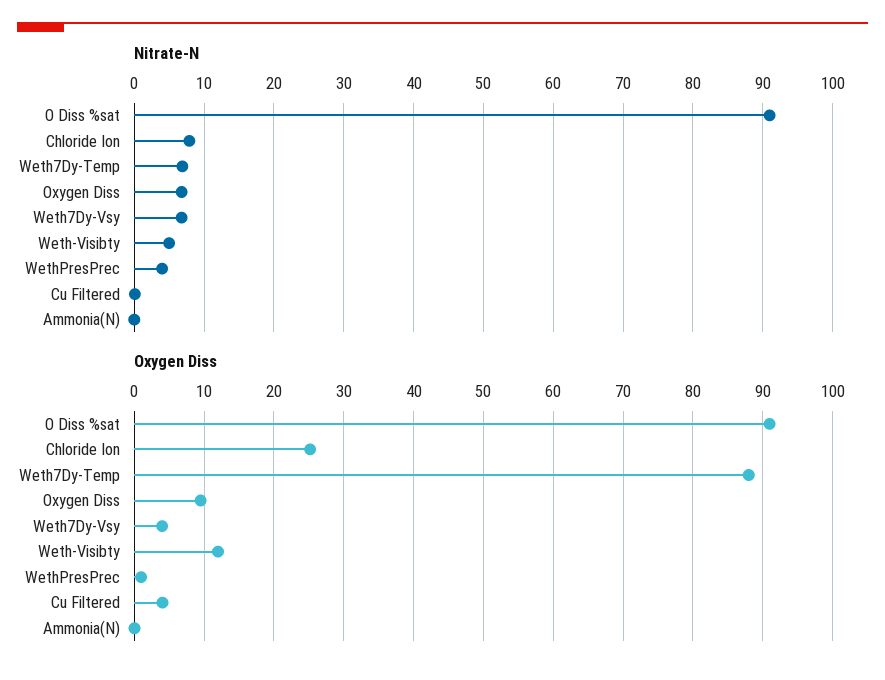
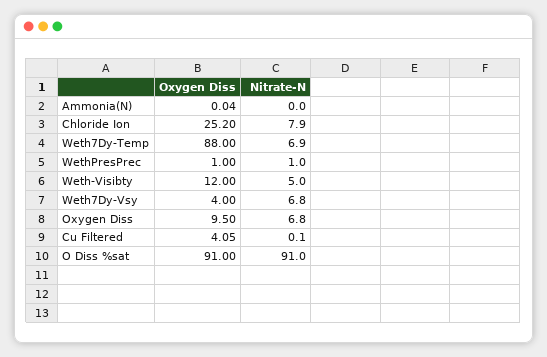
Nitrate-N, WethPresPrec: 4 -> 1

